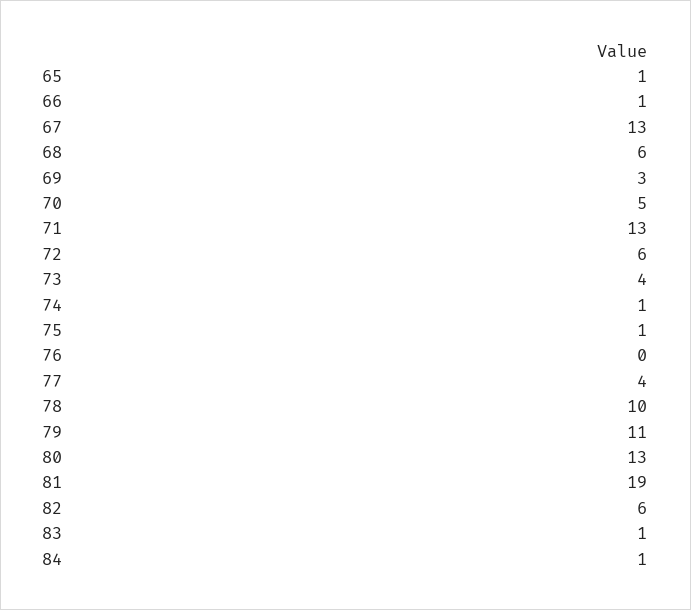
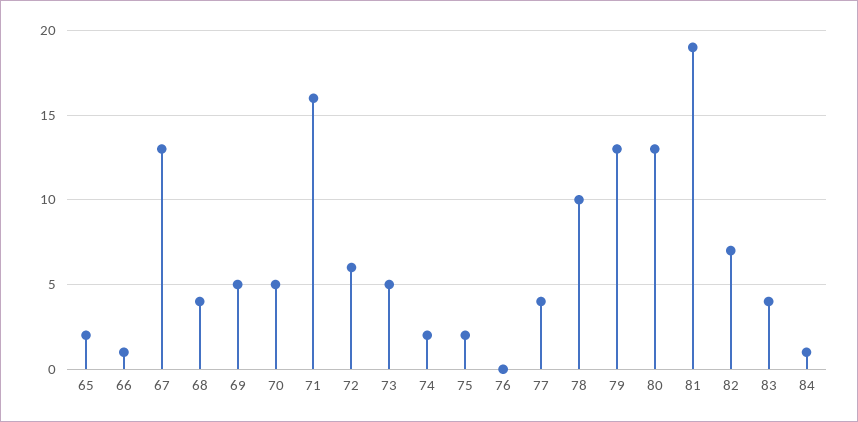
65: 1 -> 2
68: 6 -> 4
69: 3 -> 5
71: 13 -> 16
73: 4 -> 5
74: 1 -> 2
75: 1 -> 2
79: 11 -> 13
82: 6 -> 7
83: 1 -> 4

